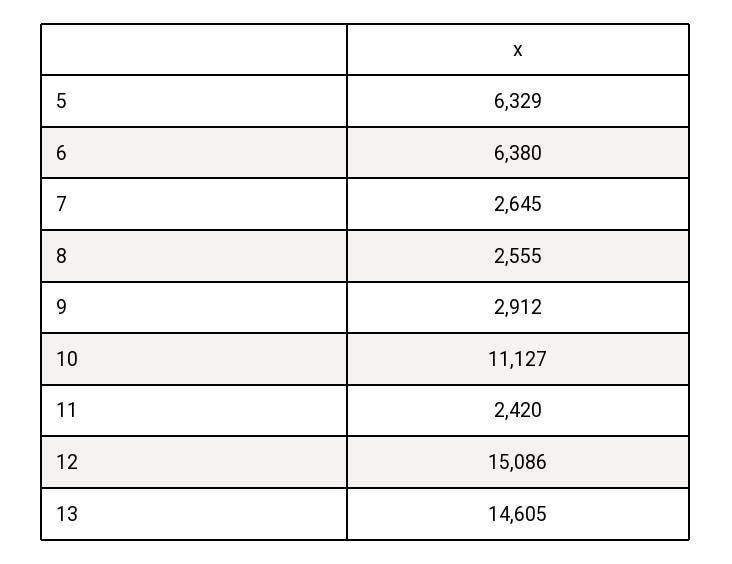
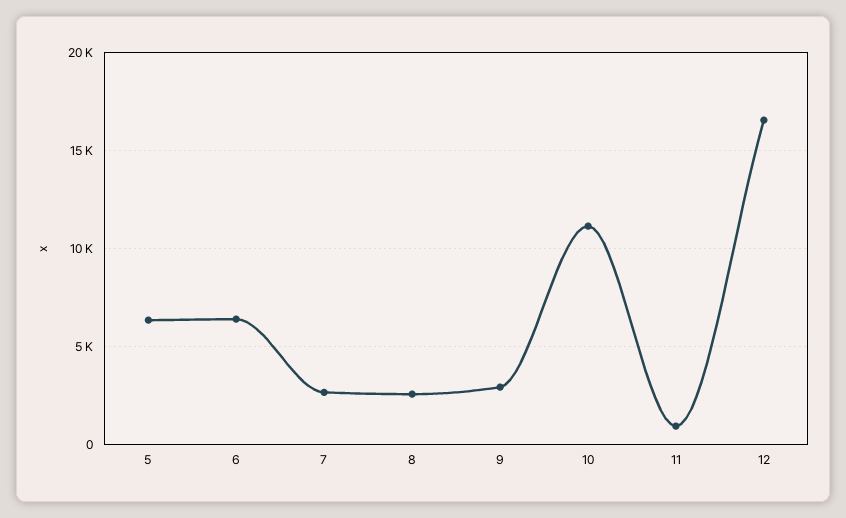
11: 2420 -> 1000
12: 15086 -> 16500
13: 14605 -> none

